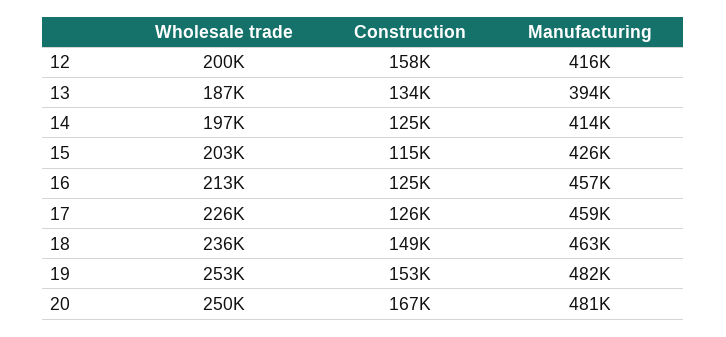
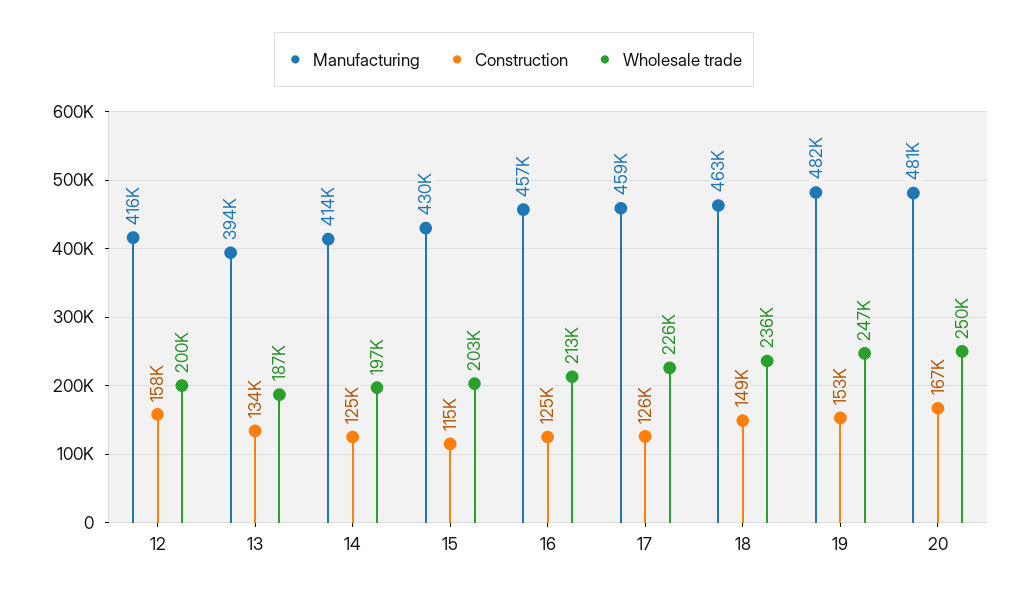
Manufacturing, 15: 426000 -> 430000
Wholesale trade, 19: 253000 -> 247000

